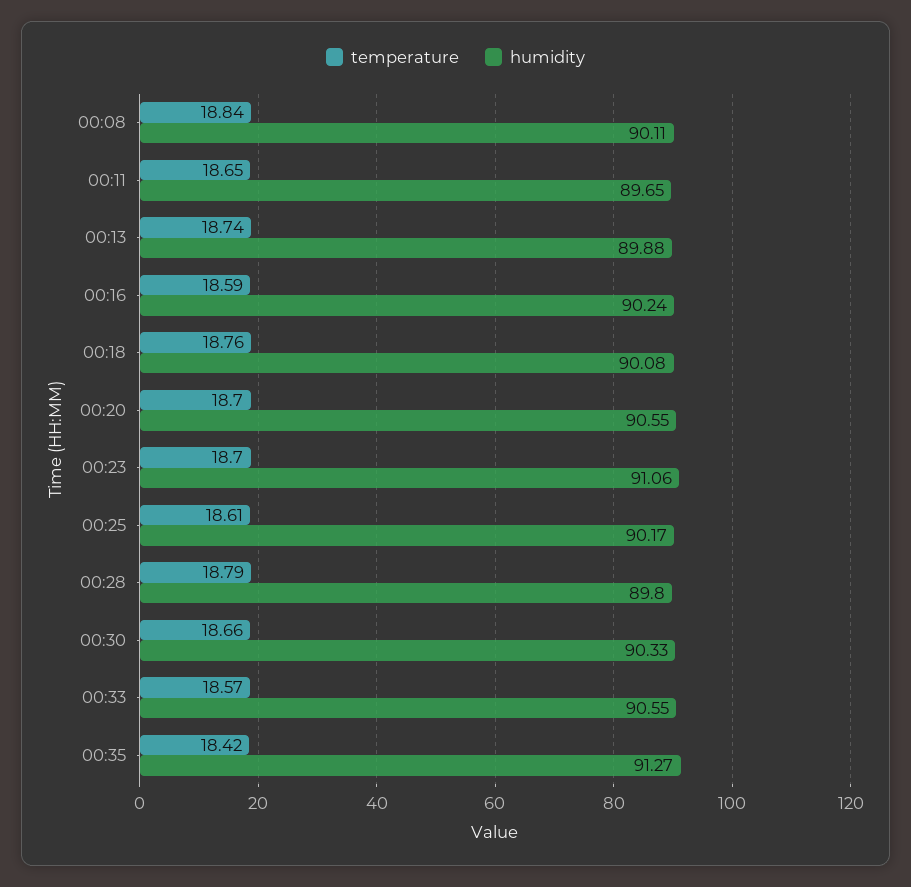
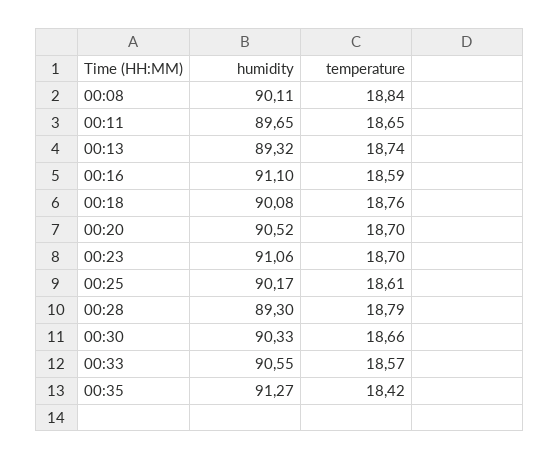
humidity, 00:13: 89.88 -> 89.32
humidity, 00:16: 90.24 -> 91.1
humidity, 00:20: 90.55 -> 90.52
humidity, 00:28: 89.8 -> 89.3

